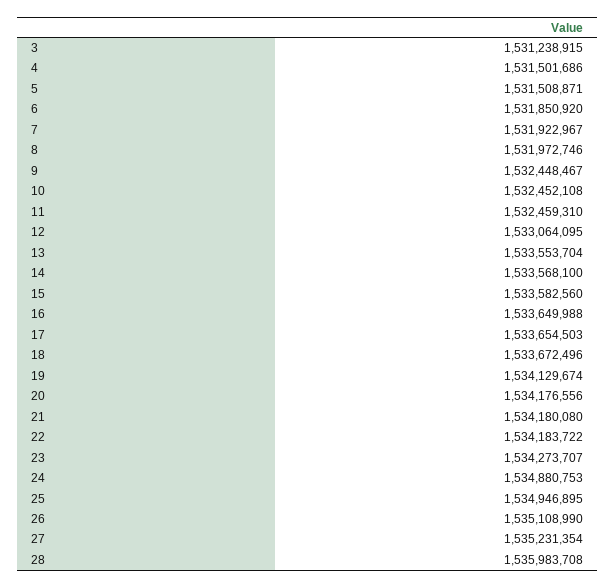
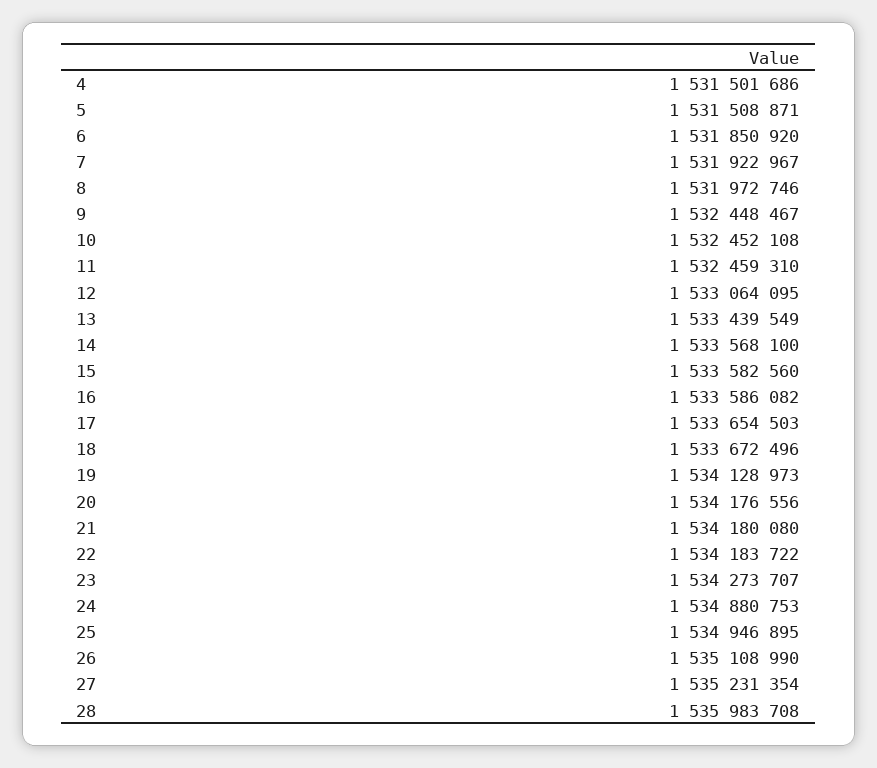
3: 1531238915 -> none
13: 1533553704 -> 1533439549
16: 1533649988 -> 1533586082
19: 1534129674 -> 1534128973

